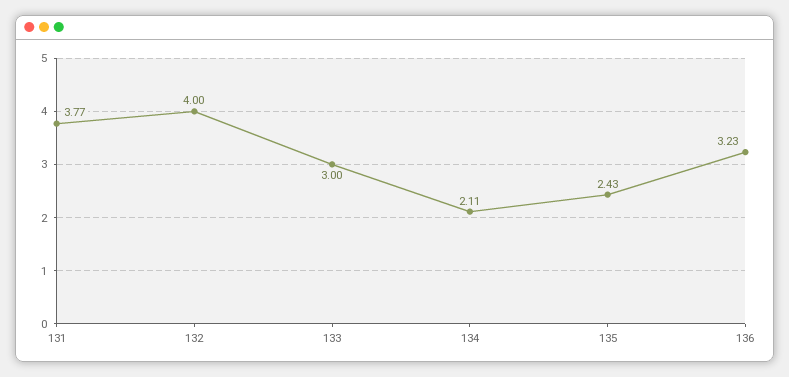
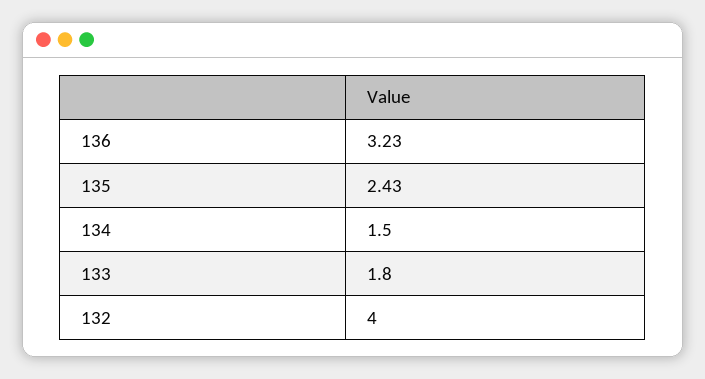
131: 3.77 -> none
133: 3 -> 1.8
134: 2.11 -> 1.5

